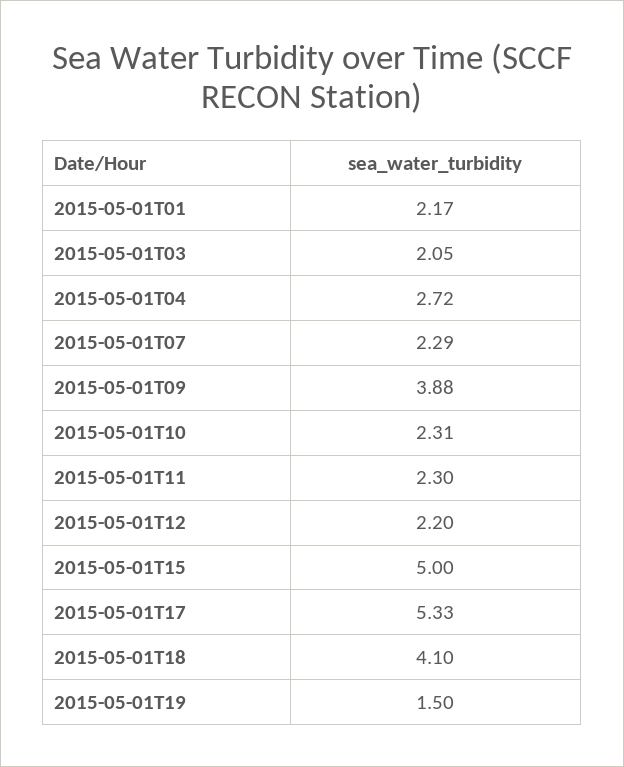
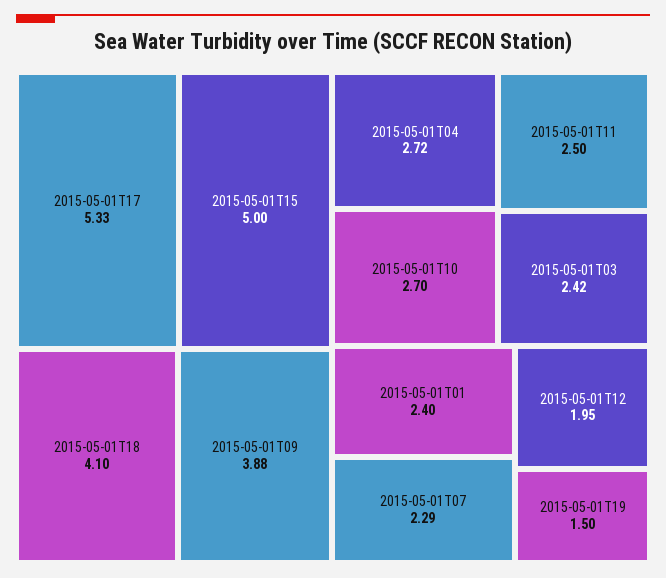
2015-05-01T01: 2.17 -> 2.4
2015-05-01T03: 2.05 -> 2.42
2015-05-01T10: 2.31 -> 2.7
2015-05-01T11: 2.3 -> 2.5
2015-05-01T12: 2.2 -> 1.95

